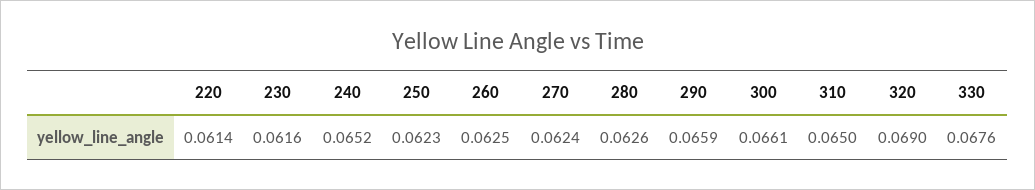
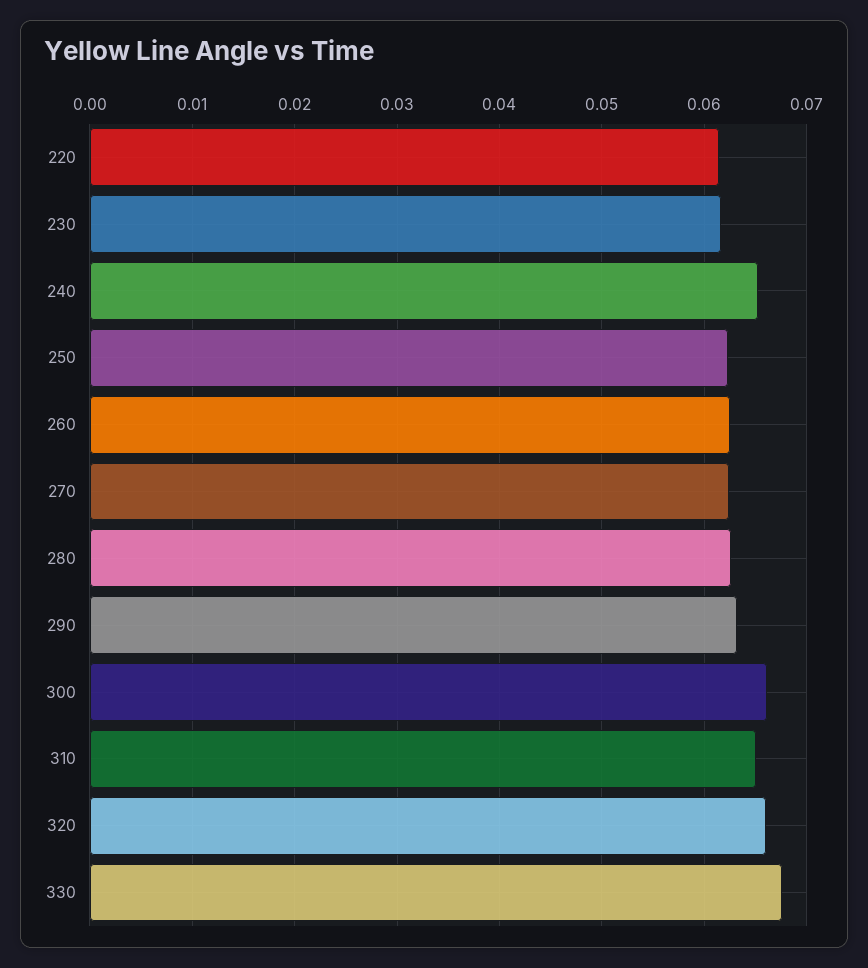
290: 0.0659 -> 0.063
320: 0.069 -> 0.066

